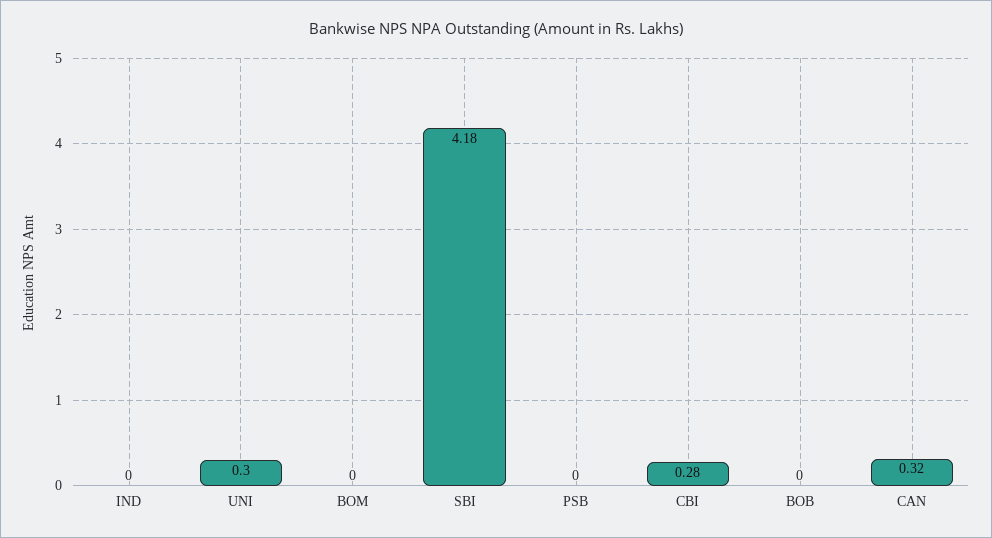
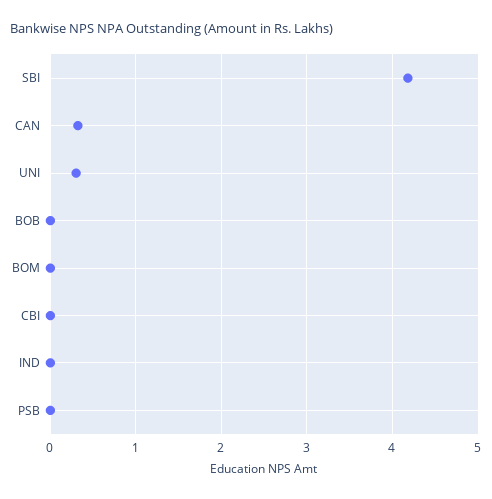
CBI: 0.28 -> 0

